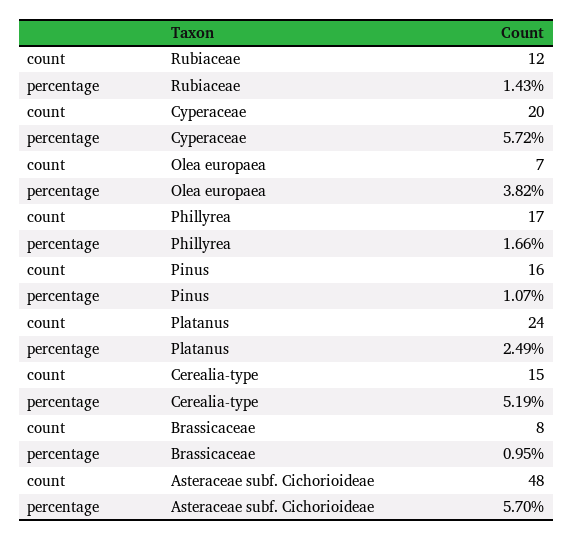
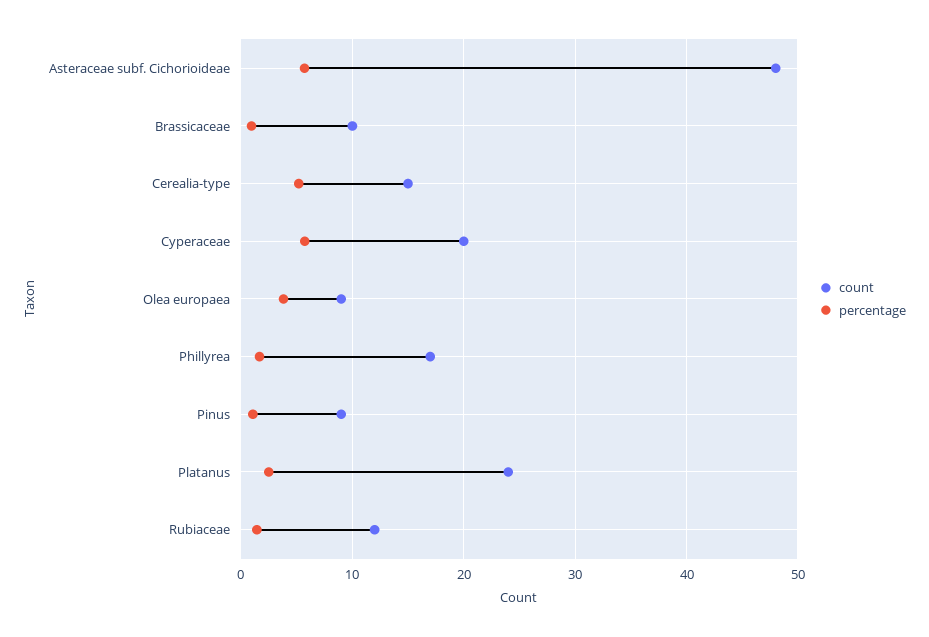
count, Olea europaea: 7 -> 9
count, Pinus: 16 -> 9
count, Brassicaceae: 8 -> 10

